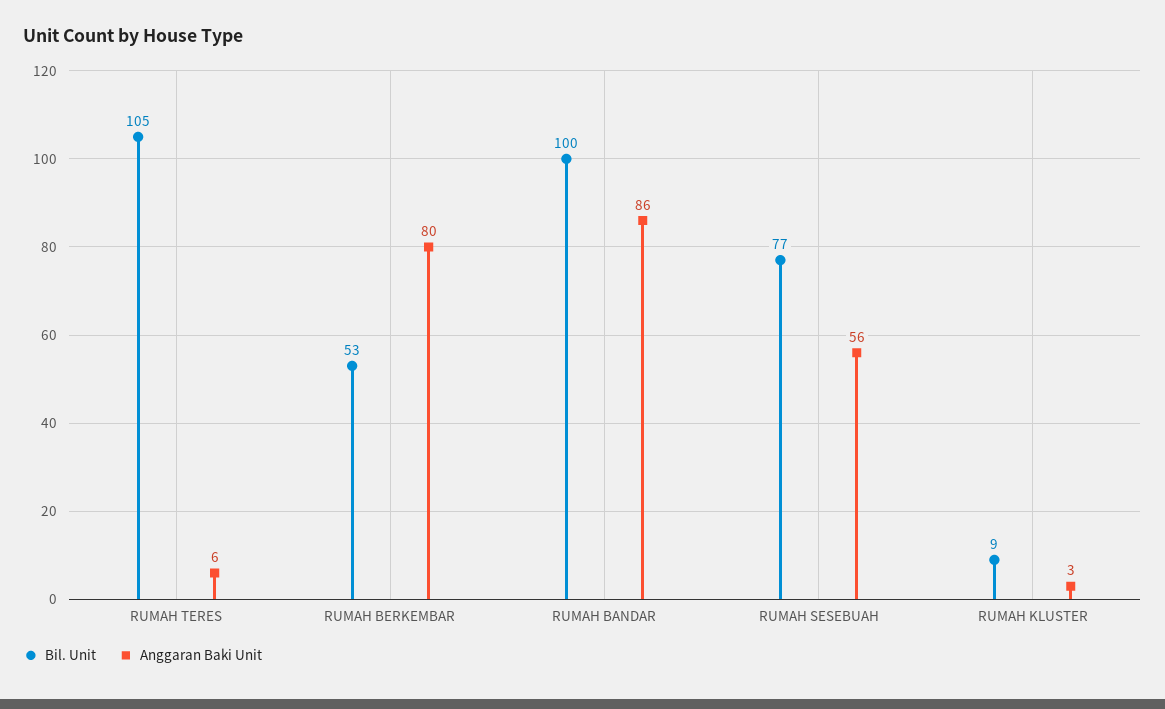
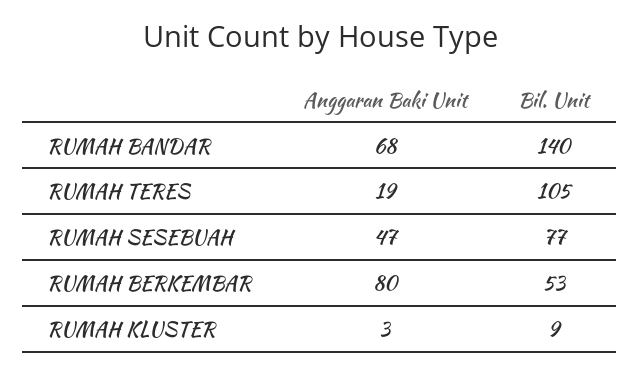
Anggaran Baki Unit, RUMAH TERES: 6 -> 19
Bil. Unit, RUMAH BANDAR: 100 -> 140
Anggaran Baki Unit, RUMAH BANDAR: 86 -> 68
Anggaran Baki Unit, RUMAH SESEBUAH: 56 -> 47

